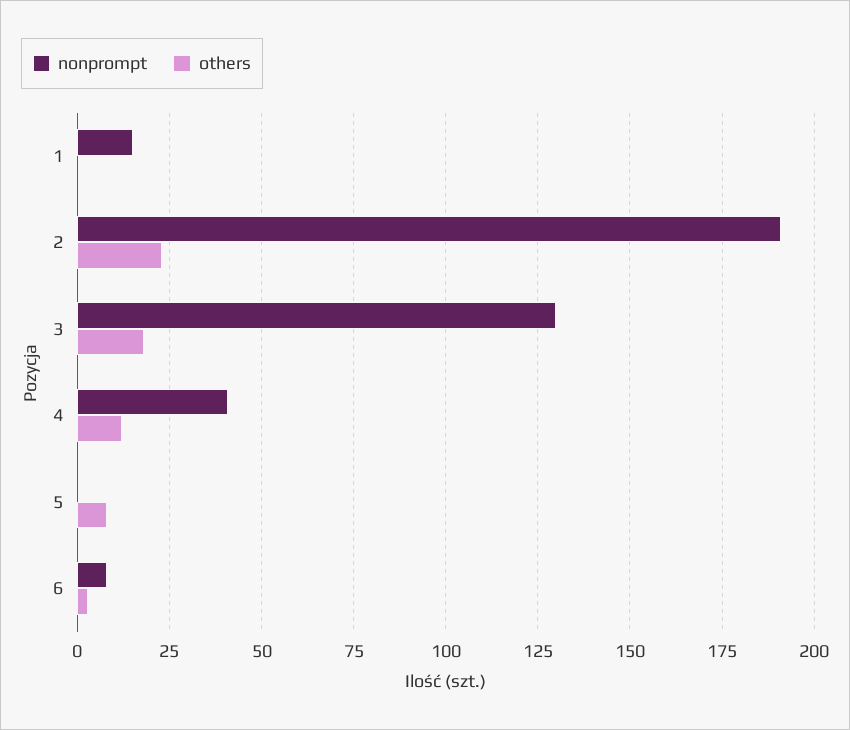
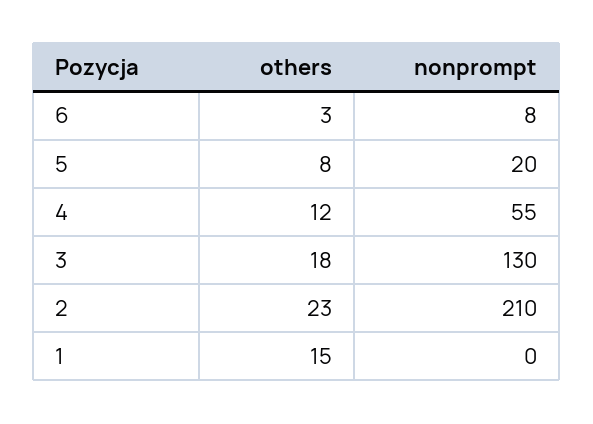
nonprompt, 1: 15 -> 0
others, 1: 0 -> 15
nonprompt, 2: 190 -> 210
nonprompt, 4: 40 -> 55
nonprompt, 5: 0 -> 20

